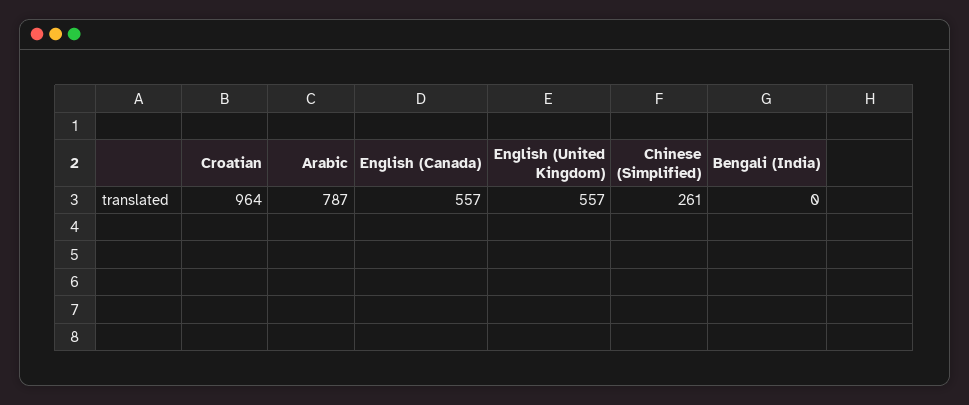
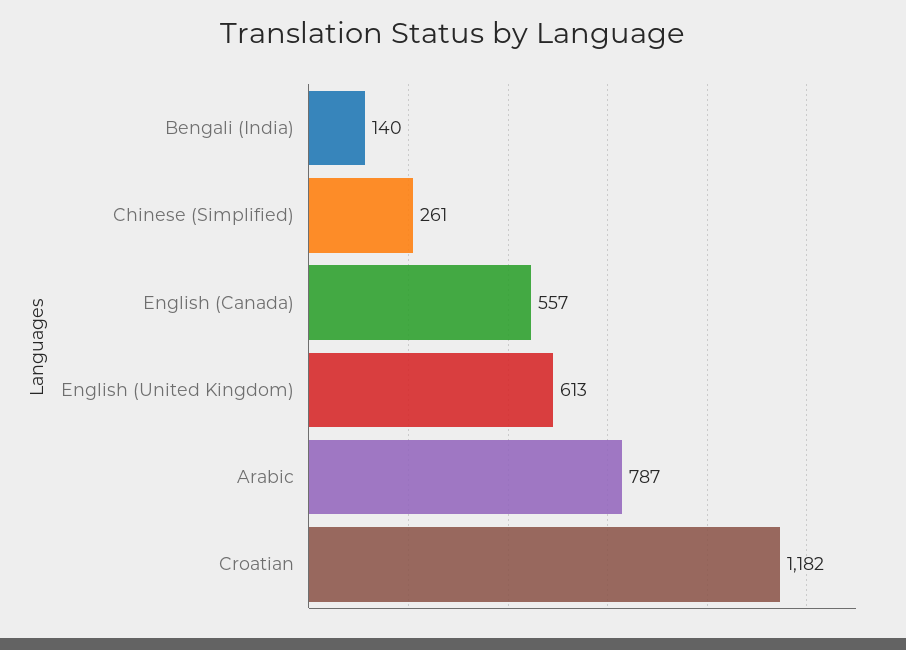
Croatian: 964 -> 1182
English (United Kingdom): 557 -> 613
Bengali (India): 0 -> 140

